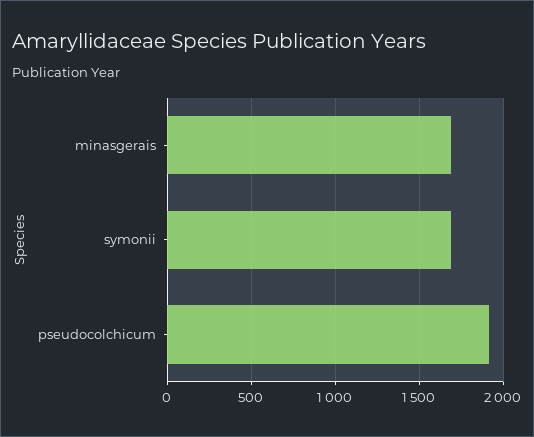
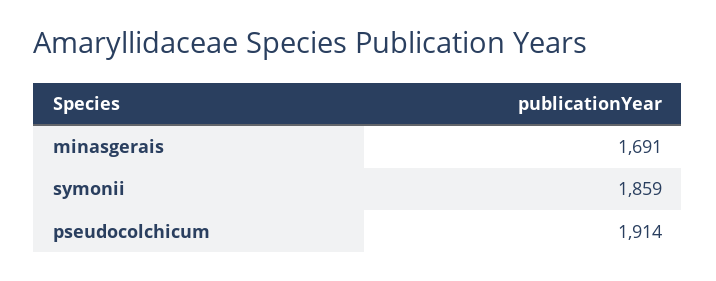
symonii: 1700 -> 1859

